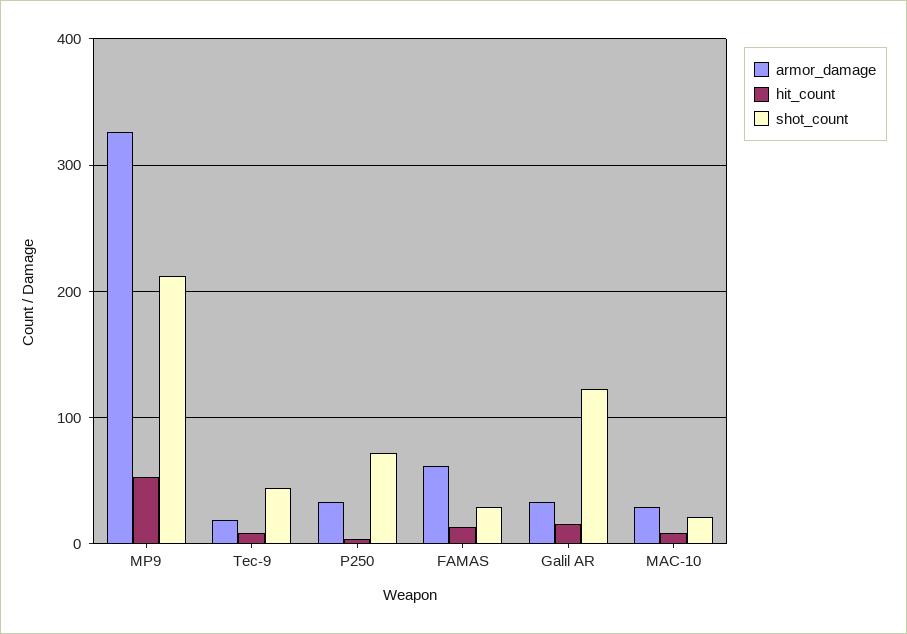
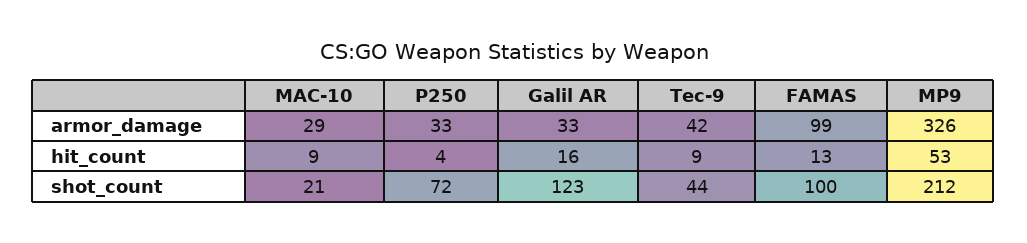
armor_damage, Tec-9: 20 -> 42
armor_damage, FAMAS: 60 -> 99
shot_count, FAMAS: 30 -> 100

